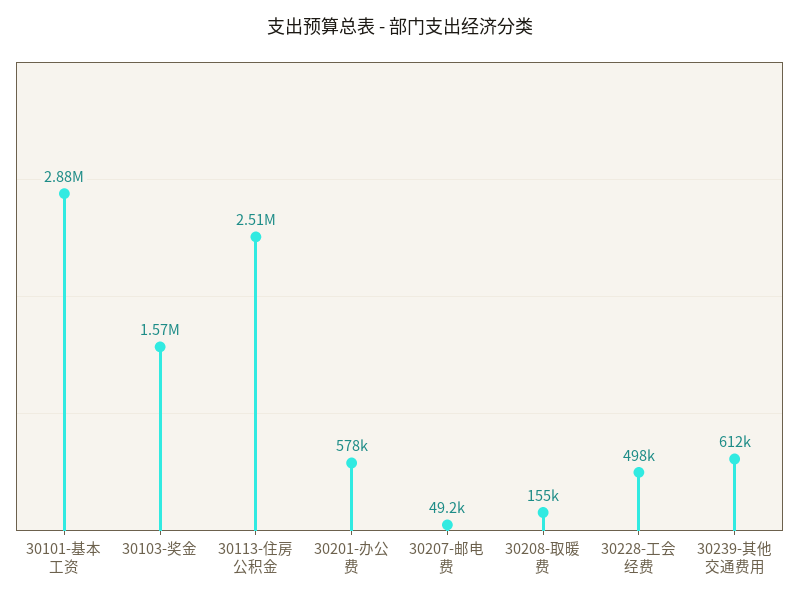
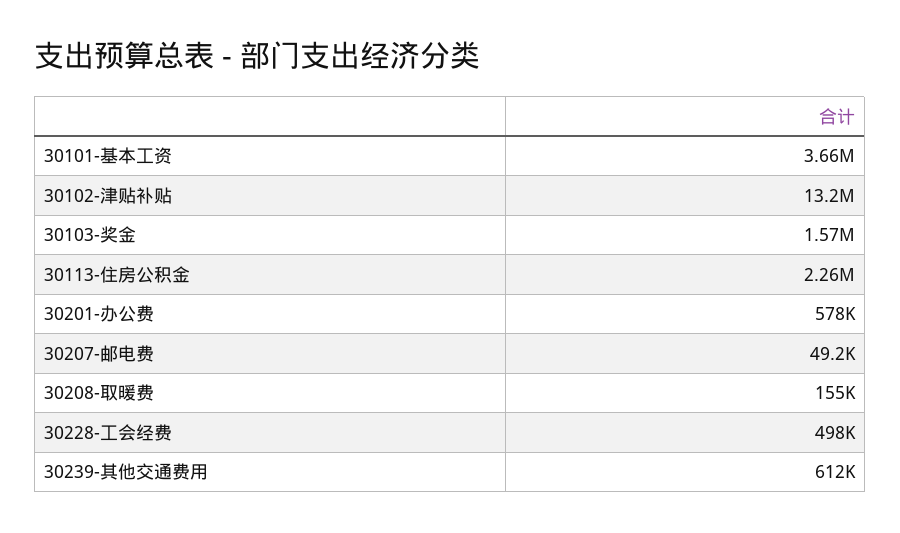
30101-基本工资: 2880000 -> 3660000
30113-住房公积金: 2510000 -> 2260000
30102-津贴补贴: none -> 13200000

